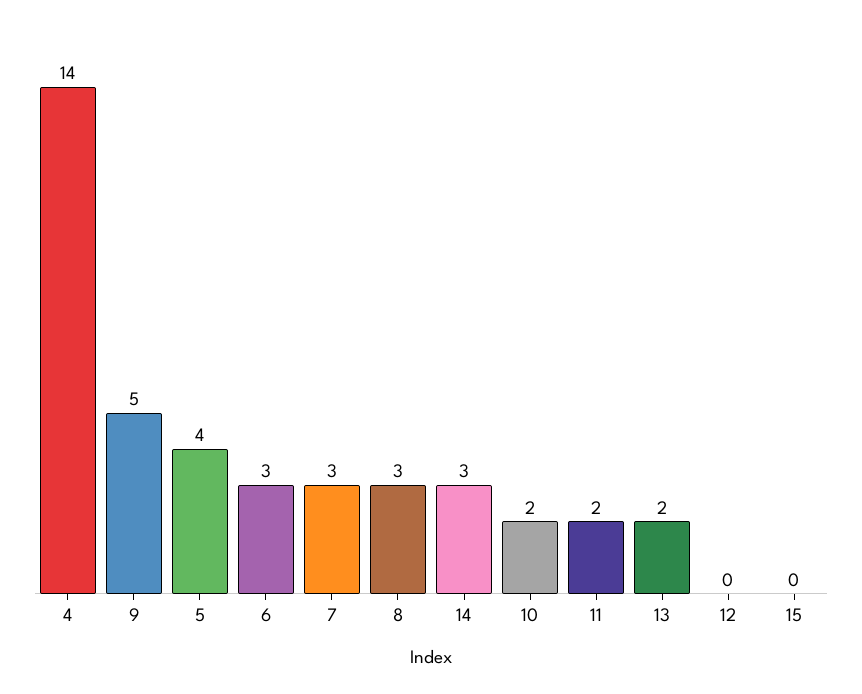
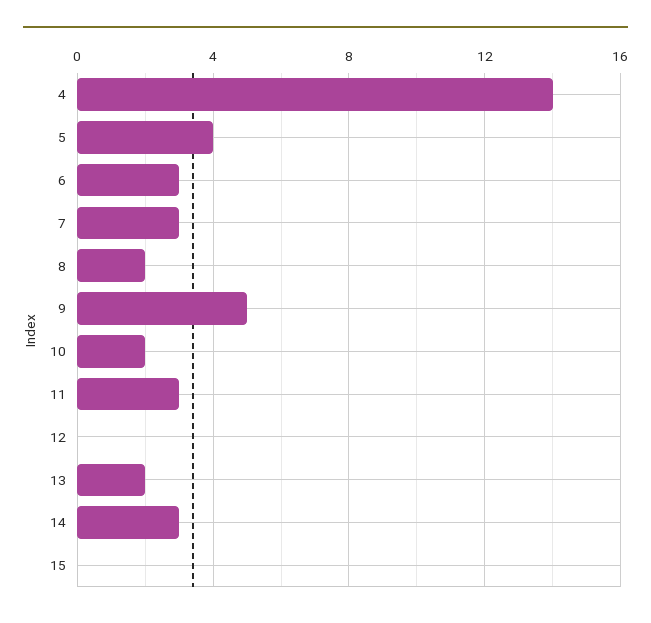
8: 3 -> 2
11: 2 -> 3

